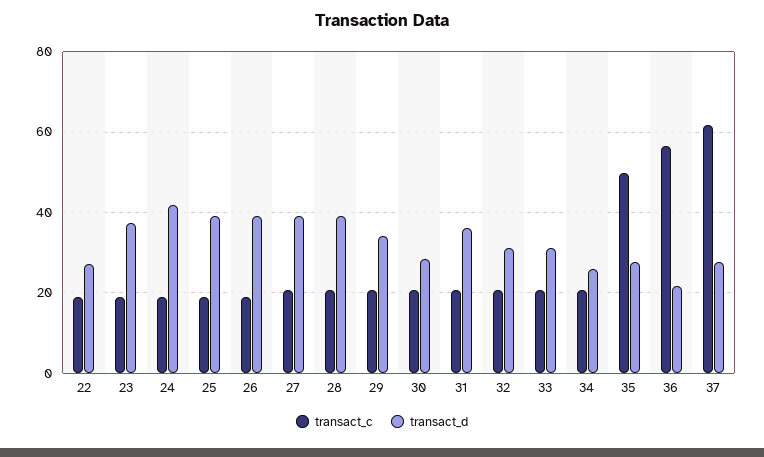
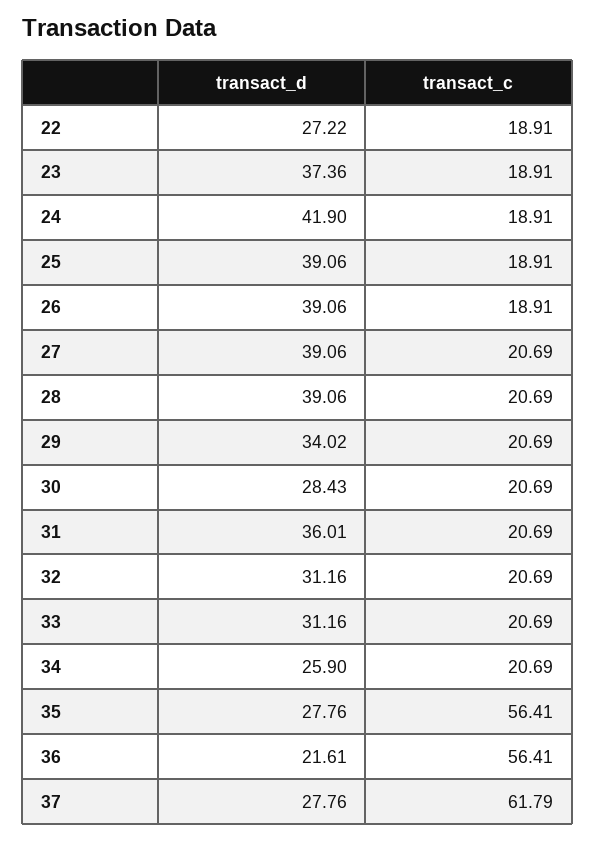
transact_c, 35: 50 -> 56.41

